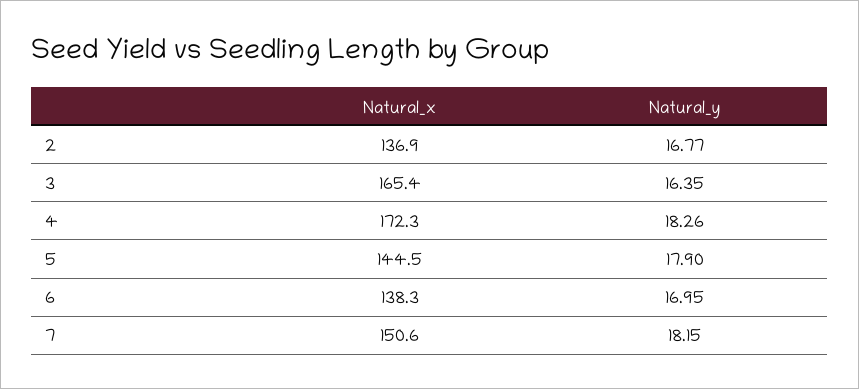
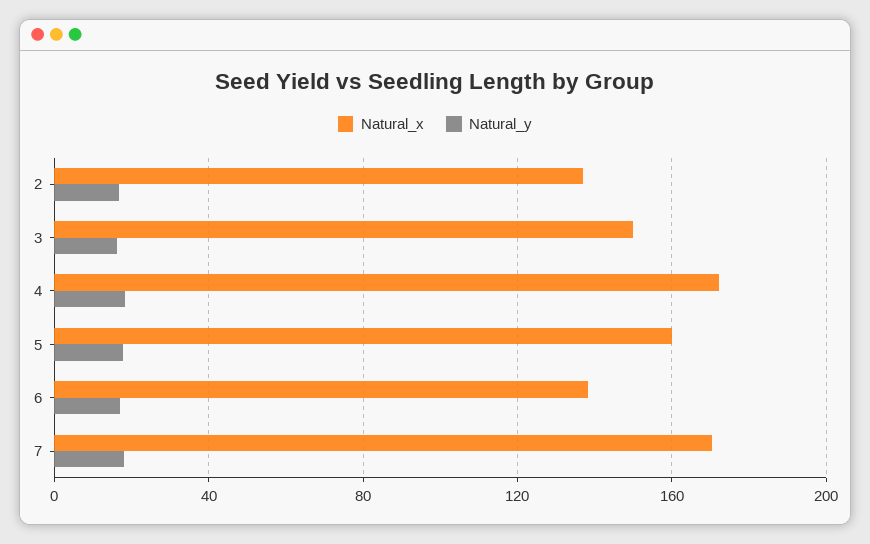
Natural_x, 3: 165.4 -> 150
Natural_x, 5: 144.5 -> 160
Natural_x, 7: 150.6 -> 170

